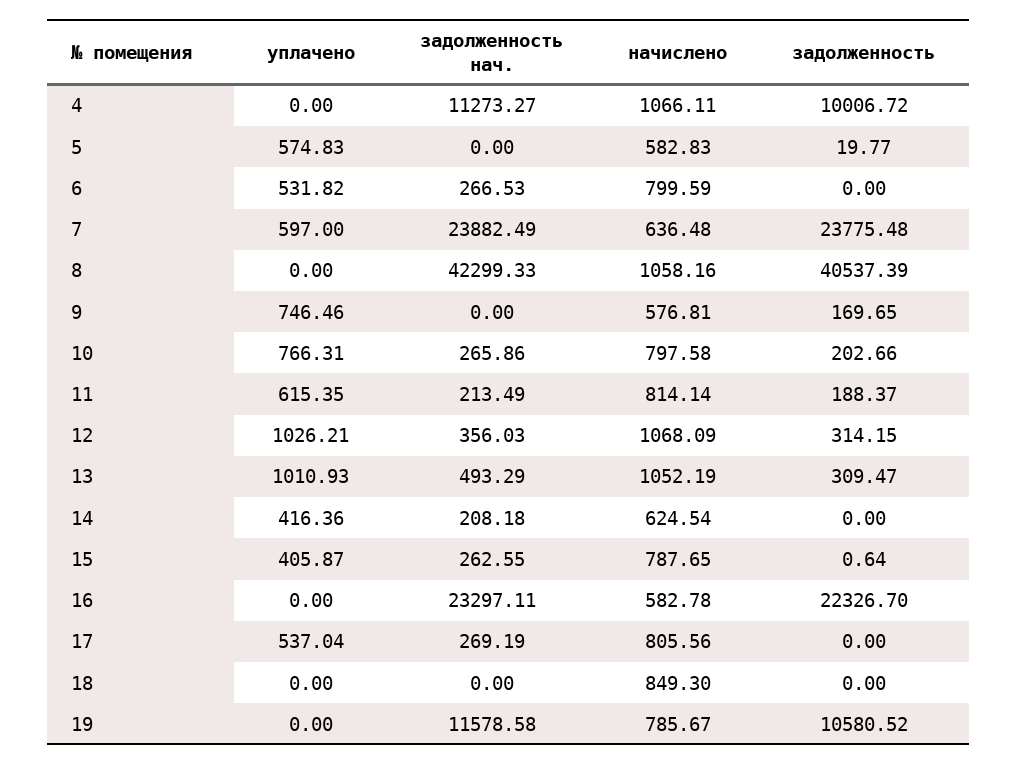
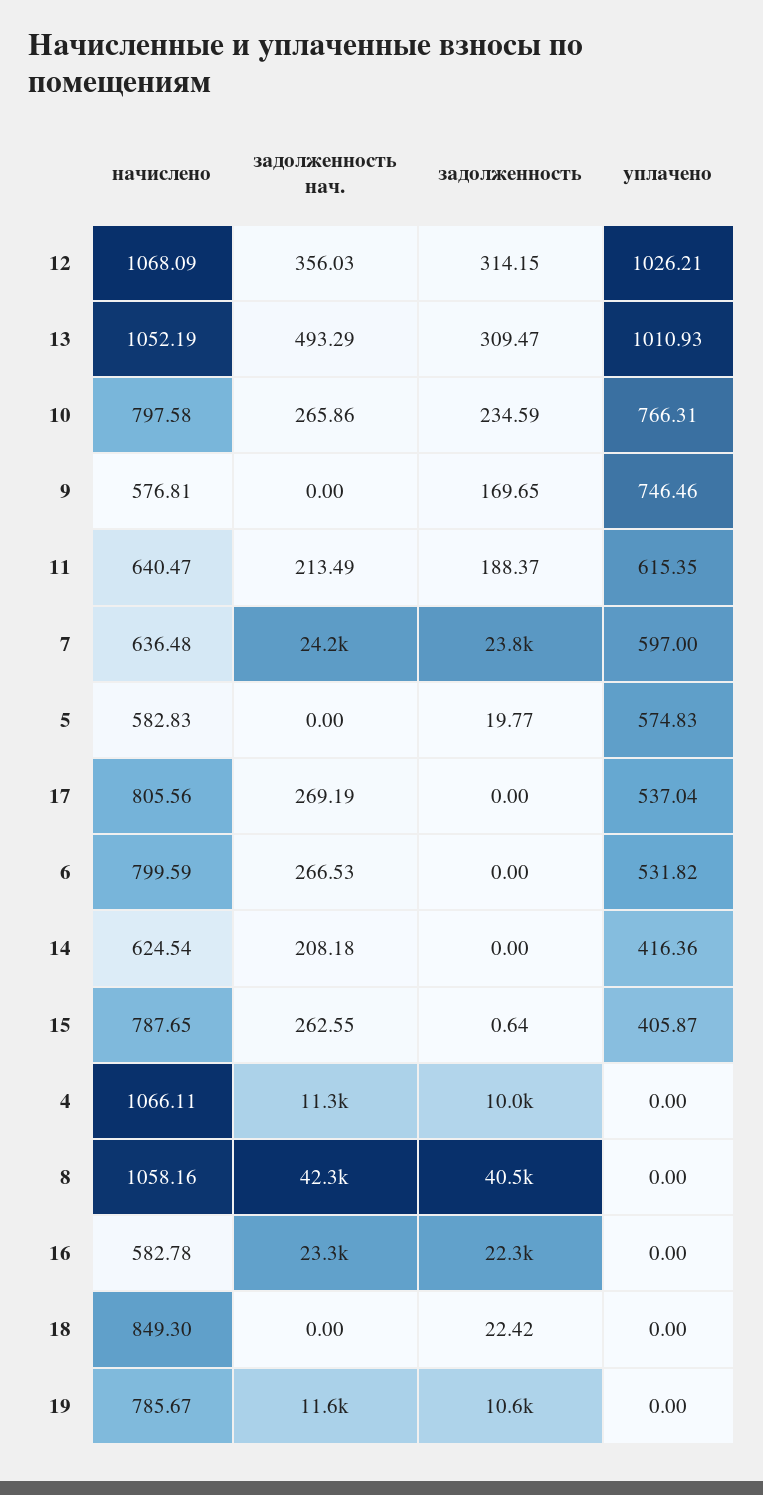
задолженность нач., 7: 23882.49 -> 24200
задолженность, 10: 202.66 -> 234.59
начислено, 11: 814.14 -> 640.47
задолженность, 18: 0 -> 22.42

